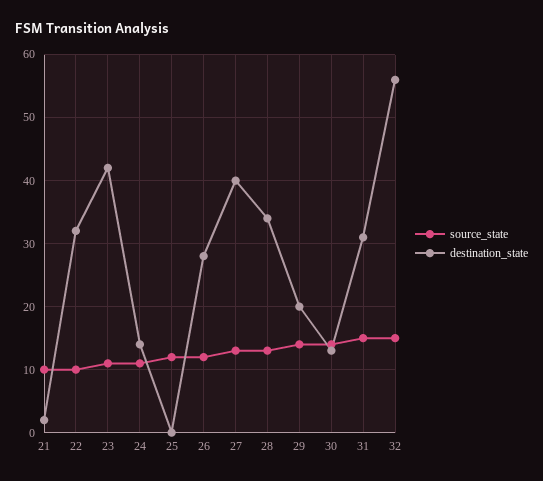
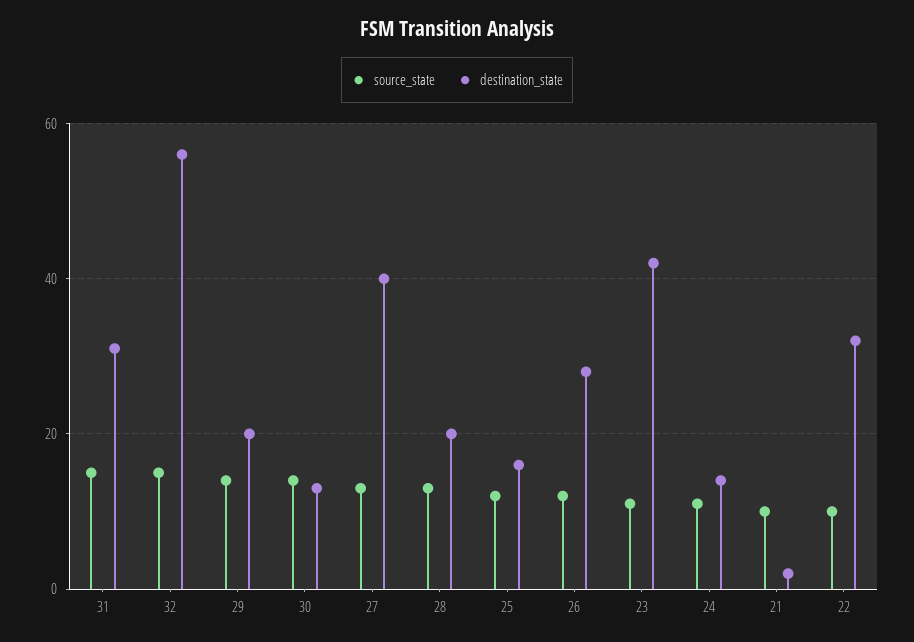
destination_state, 25: 0 -> 15
destination_state, 28: 34 -> 20

